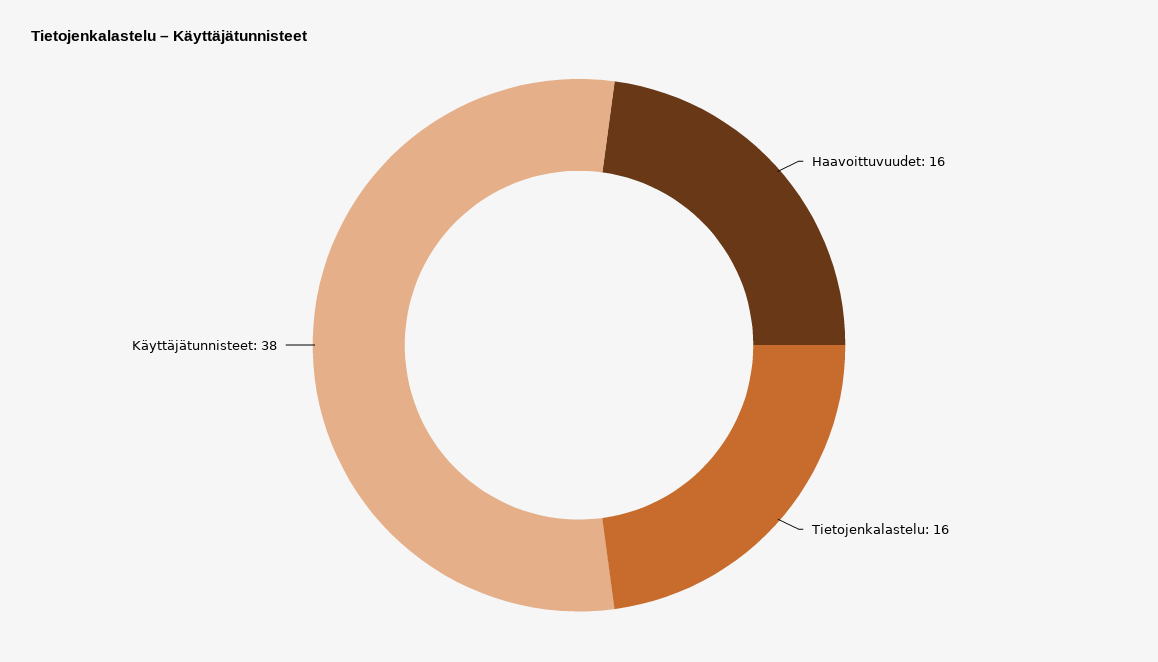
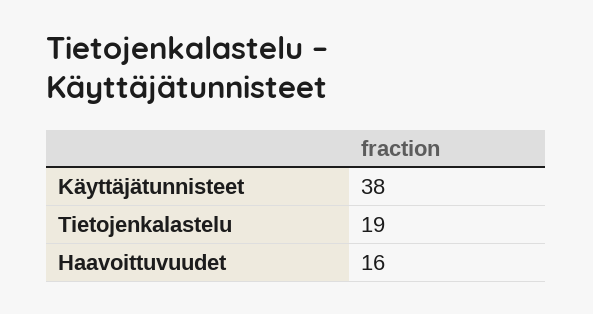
Tietojenkalastelu: 16 -> 19

